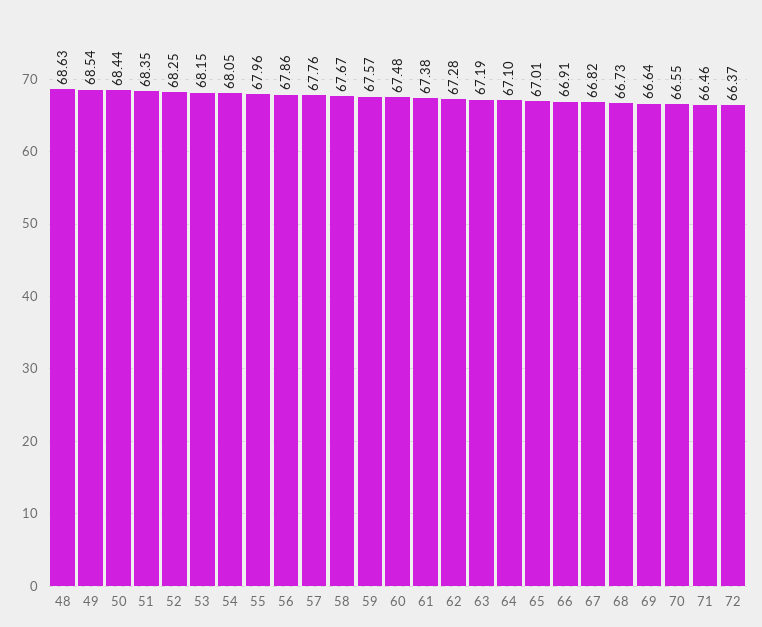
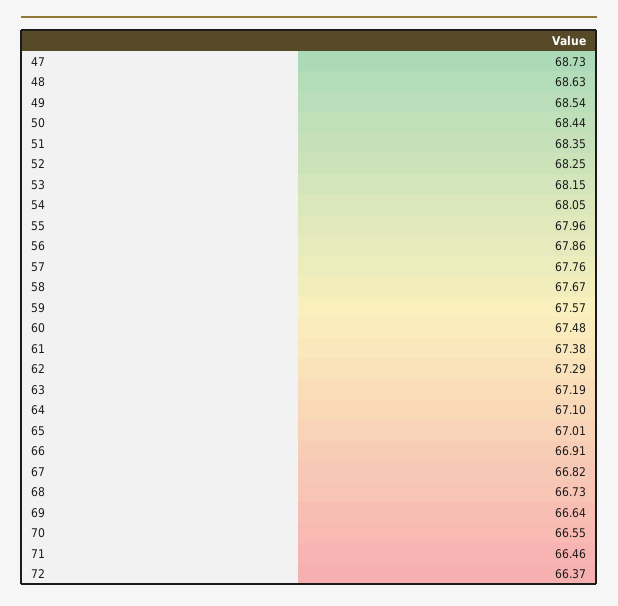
62: 67.28 -> 67.29
47: none -> 68.73

